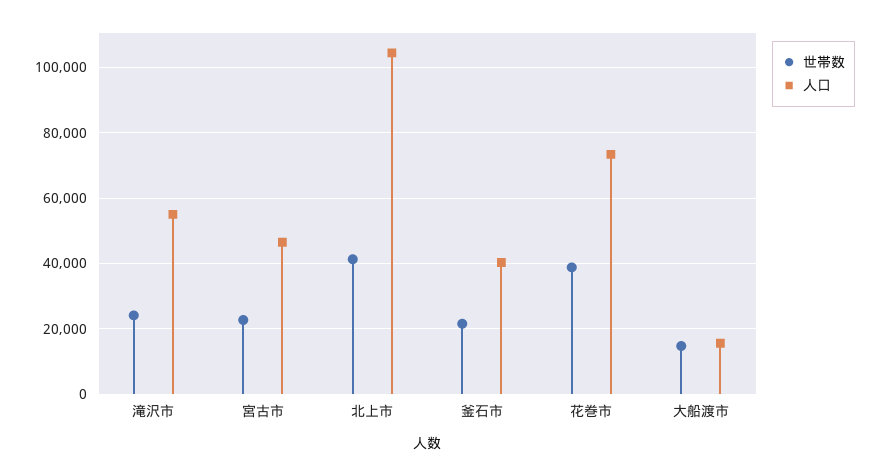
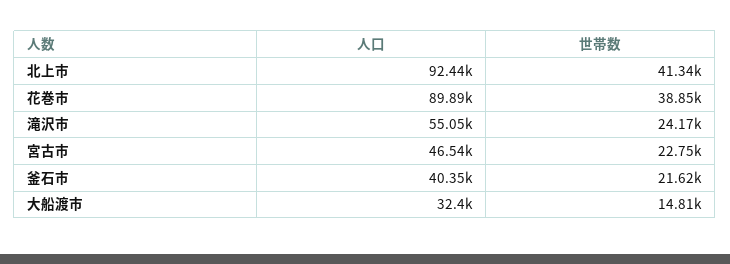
人口, 北上市: 104000 -> 92440
人口, 花巻市: 74000 -> 89890
人口, 大船渡市: 16000 -> 32400

